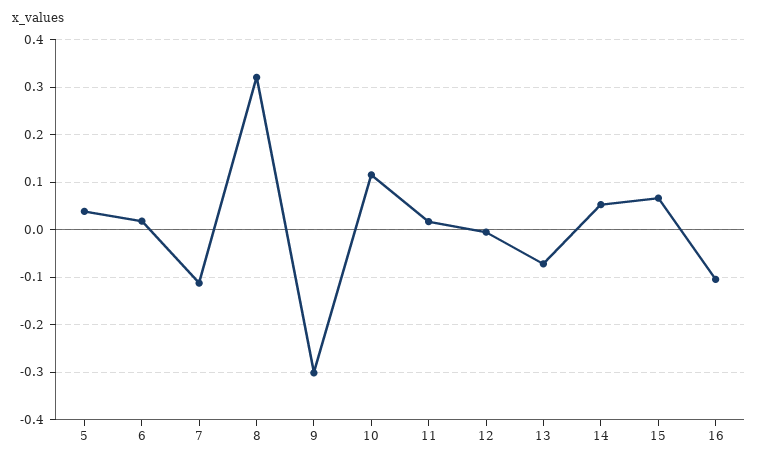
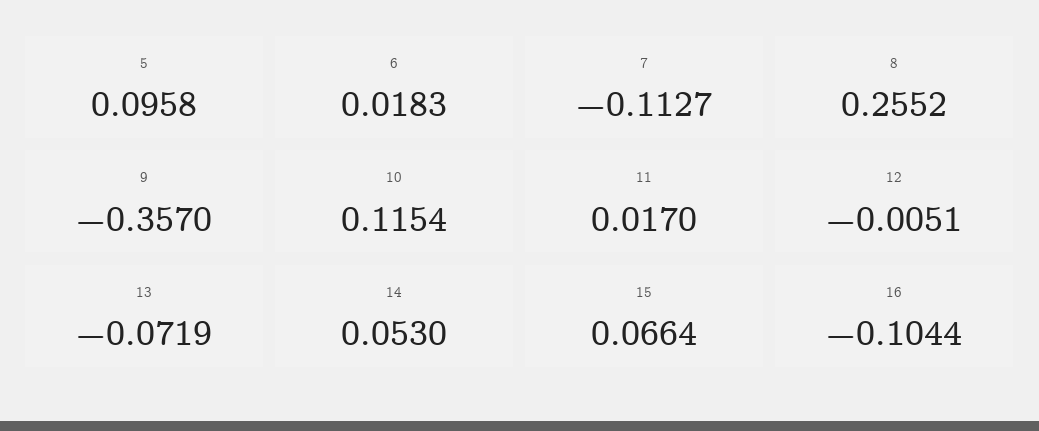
5: 0.04 -> 0.0958
8: 0.32 -> 0.2552
9: -0.3 -> -0.357

